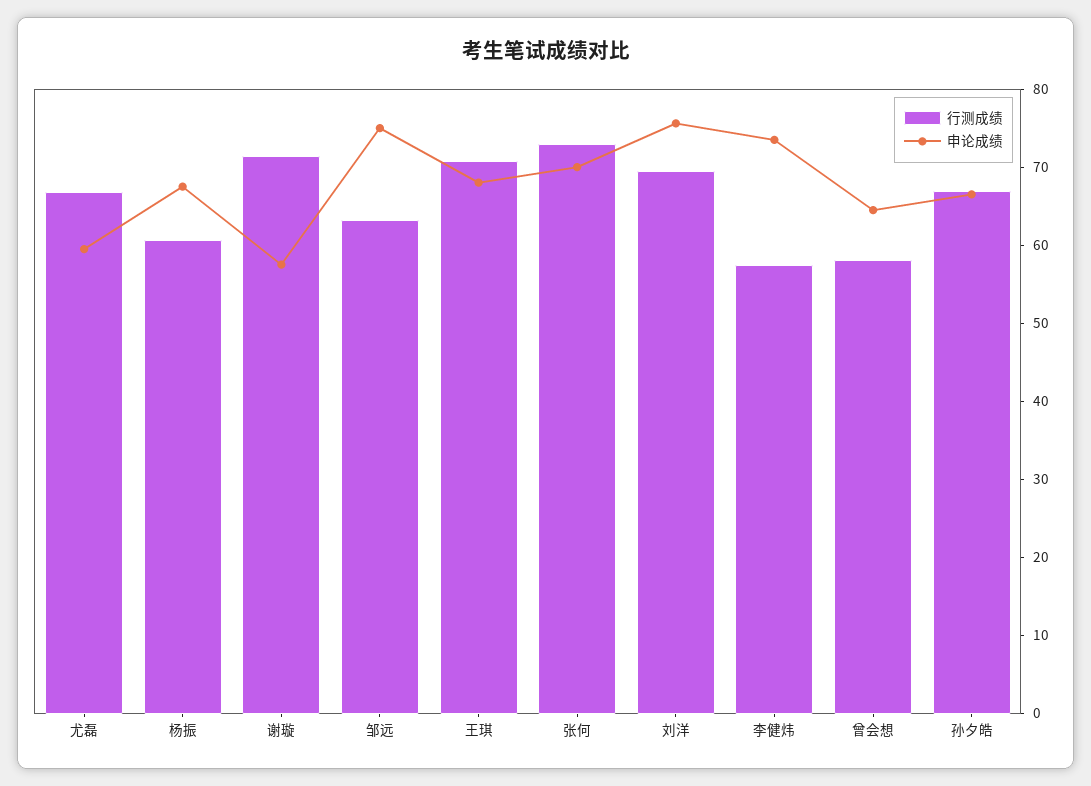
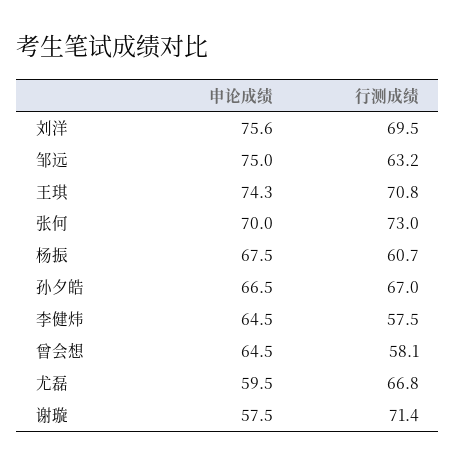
申论成绩, 王琪: 68 -> 74.3
申论成绩, 李健炜: 74 -> 64.5

